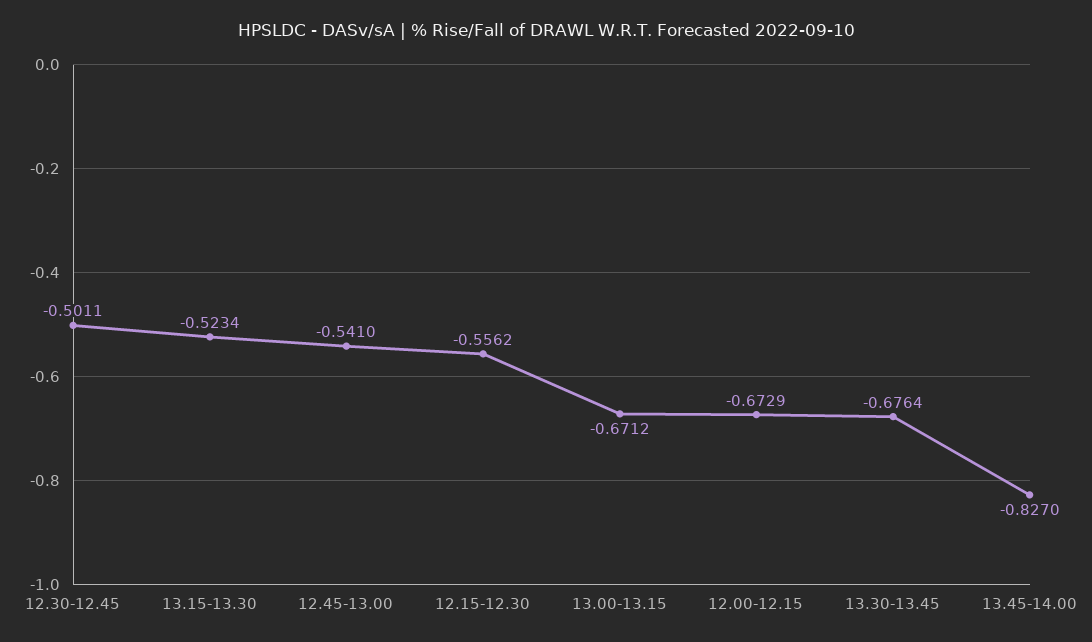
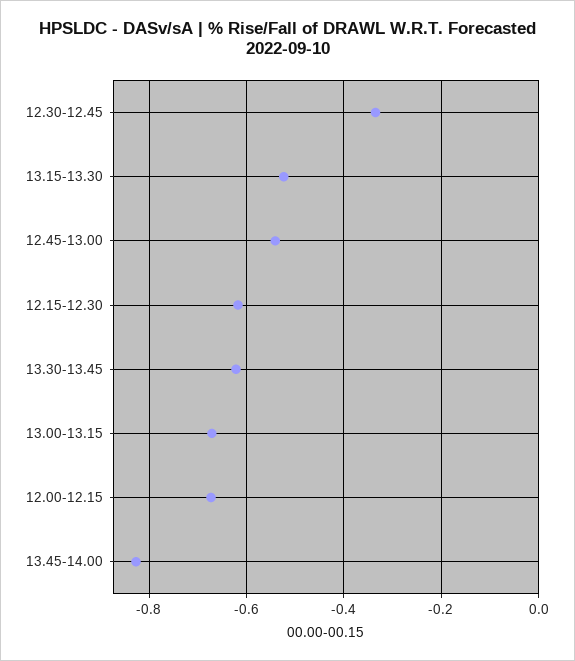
12.30-12.45: -0.5011 -> -0.34
12.15-12.30: -0.5562 -> -0.62
13.30-13.45: -0.6764 -> -0.62

